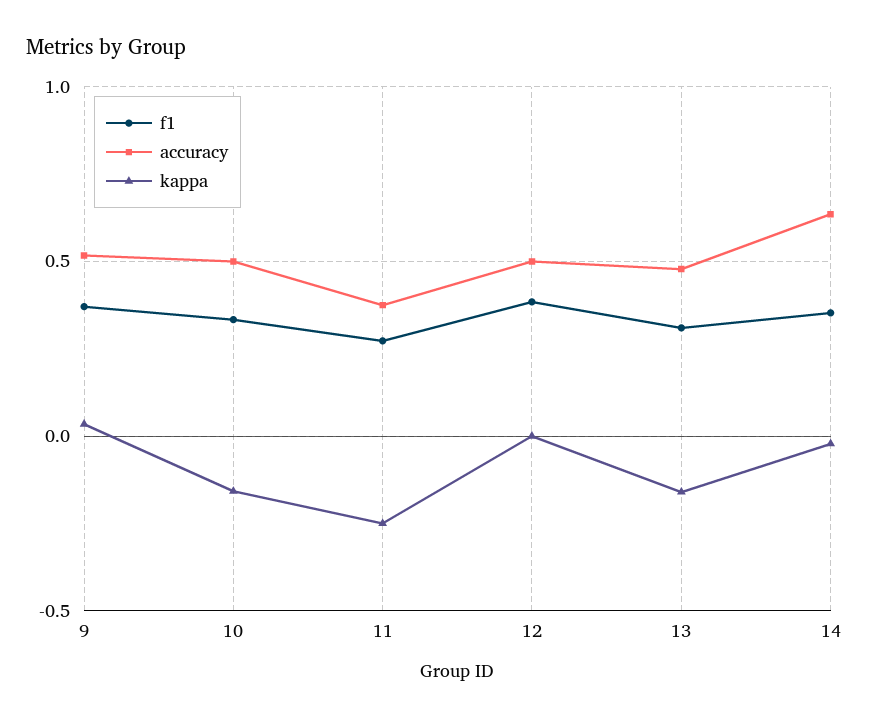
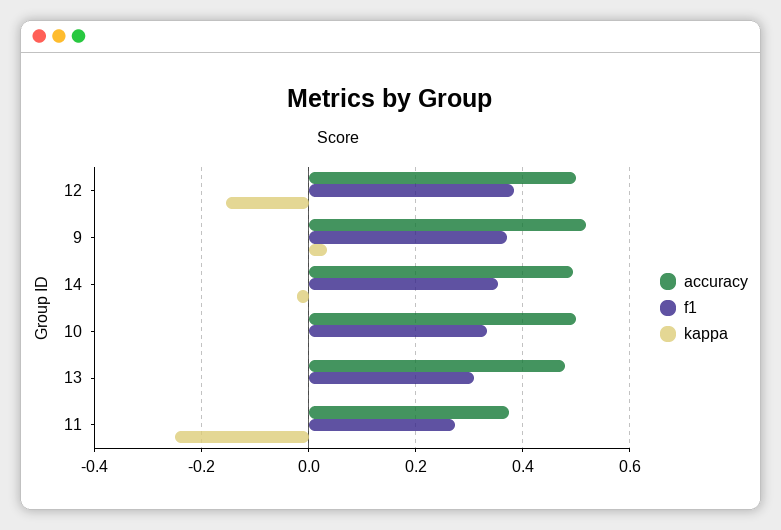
kappa, 10: -0.15 -> 0
kappa, 12: 0 -> -0.16
kappa, 13: -0.15 -> 0
accuracy, 14: 0.65 -> 0.5

